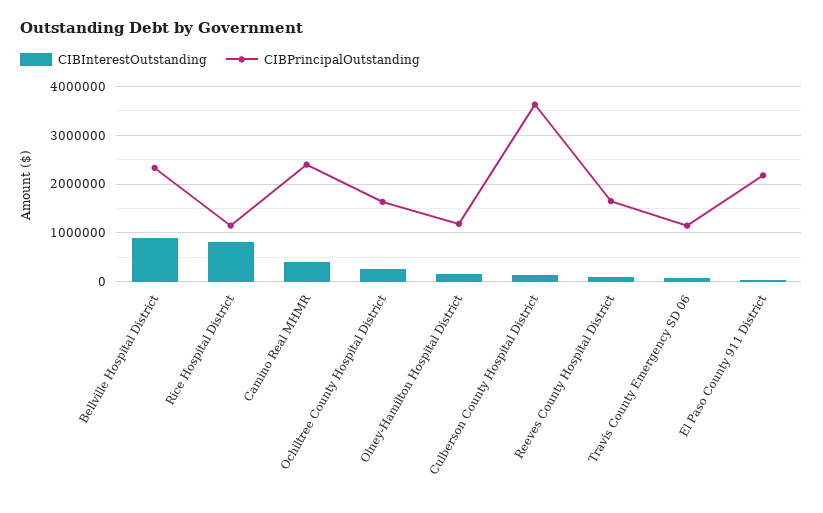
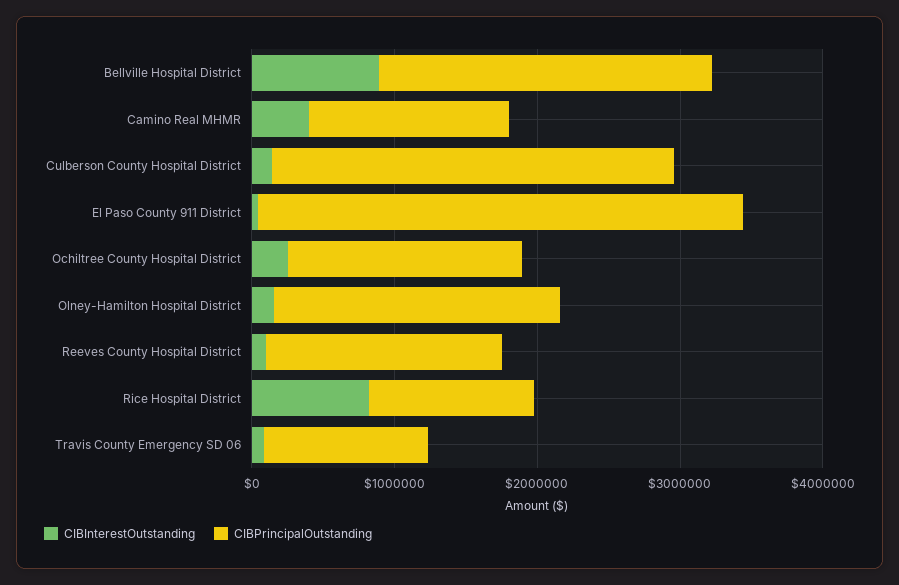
CIBPrincipalOutstanding, Camino Real MHMR: 2400000 -> 1400000
CIBPrincipalOutstanding, Olney-Hamilton Hospital District: 1200000 -> 2000000
CIBPrincipalOutstanding, Culberson County Hospital District: 3600000 -> 2800000
CIBPrincipalOutstanding, El Paso County 911 District: 2200000 -> 3400000

